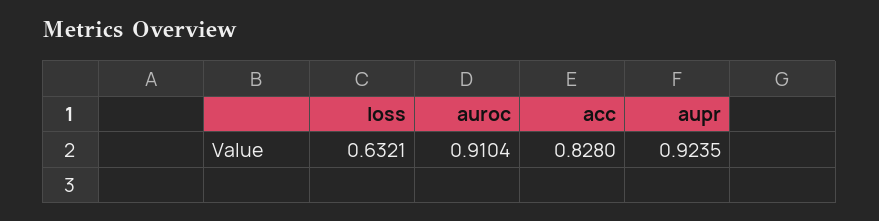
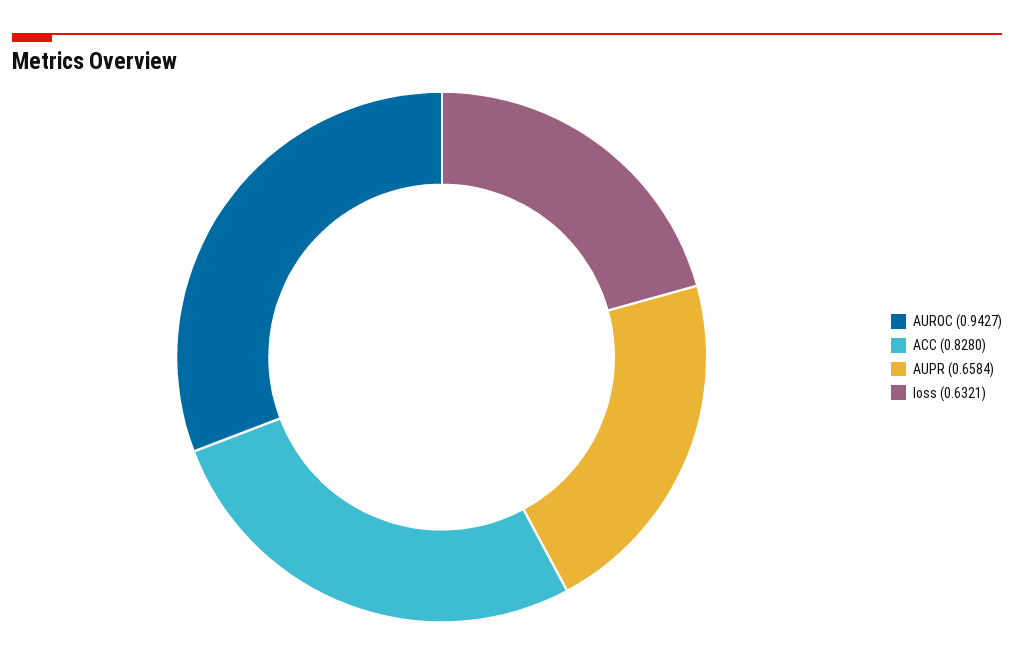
auroc: 0.9104 -> 0.9427
aupr: 0.9235 -> 0.6584

